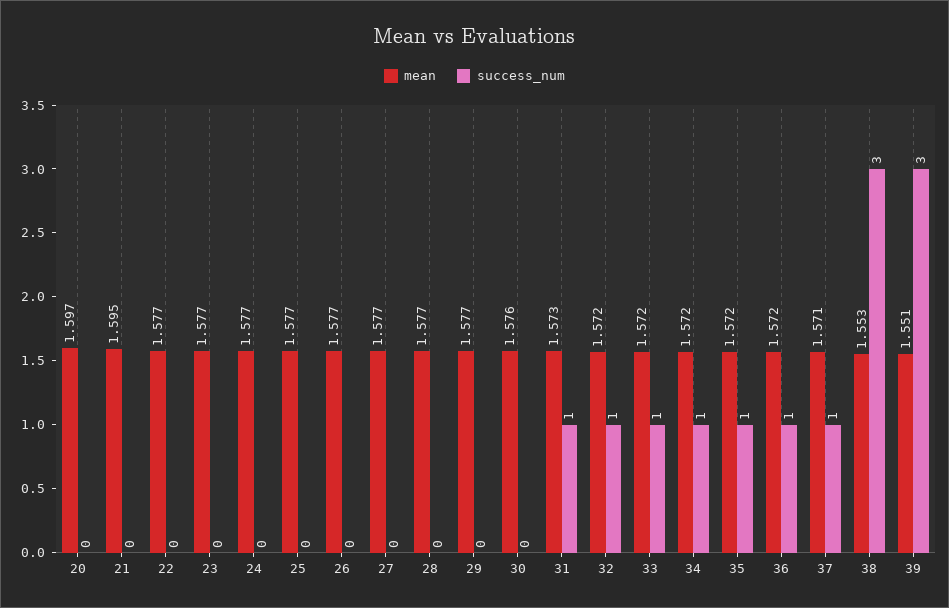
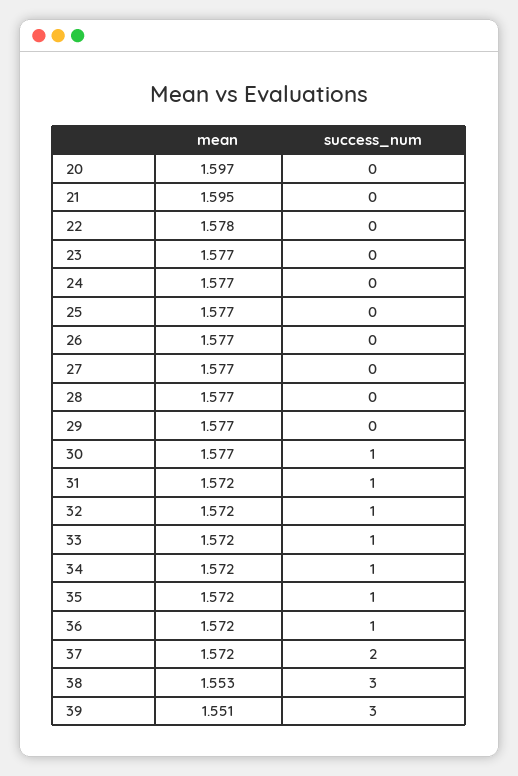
mean, 22: 1.577 -> 1.578
mean, 30: 1.576 -> 1.577
success_num, 30: 0 -> 1
mean, 31: 1.573 -> 1.572
mean, 37: 1.571 -> 1.572
success_num, 37: 1 -> 2

